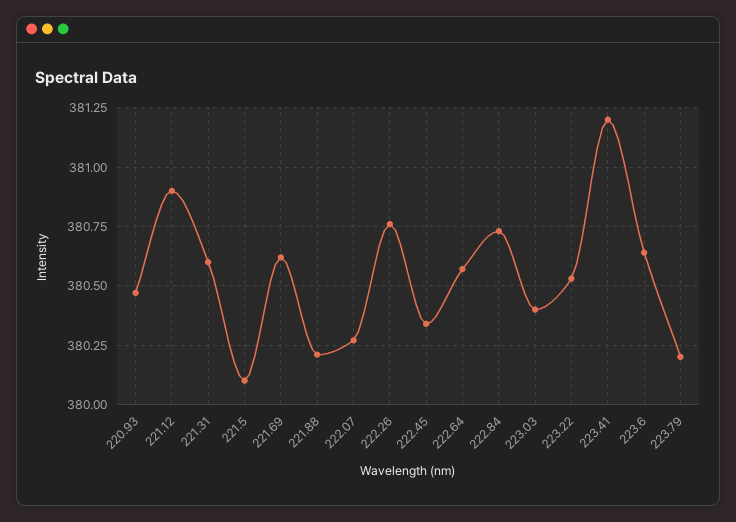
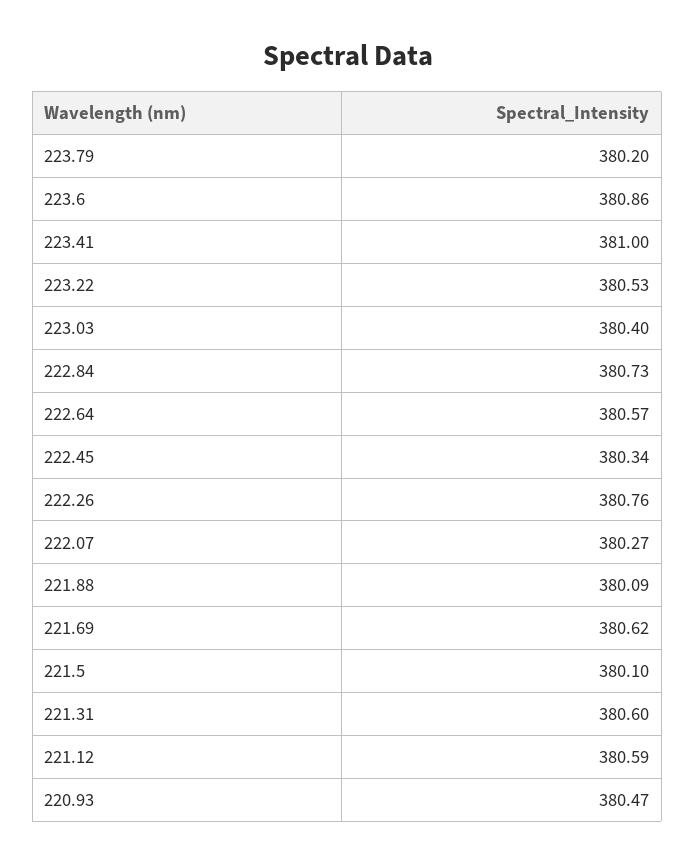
221.12: 380.9 -> 380.59
221.88: 380.2 -> 380.09
223.41: 381.2 -> 381
223.6: 380.65 -> 380.86

